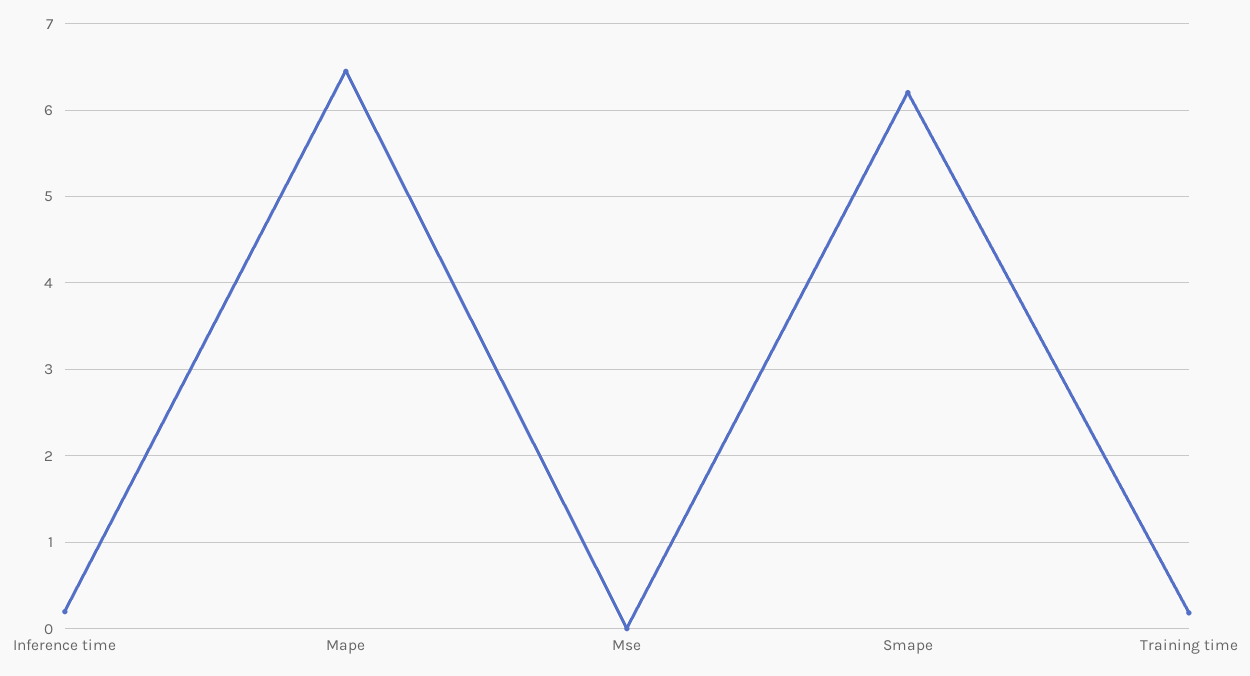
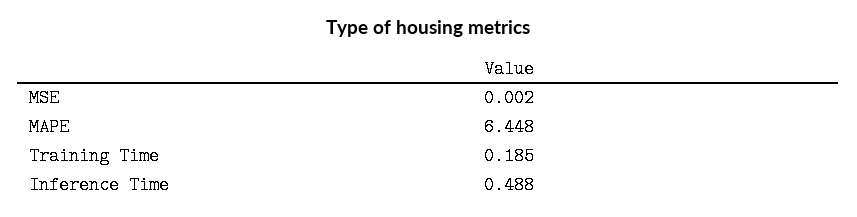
Inference time: 0.2 -> 0.488
Smape: 6.2 -> none

